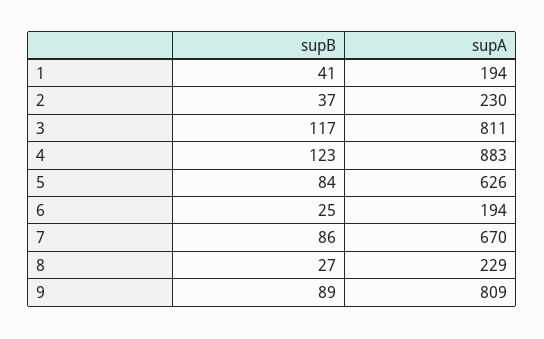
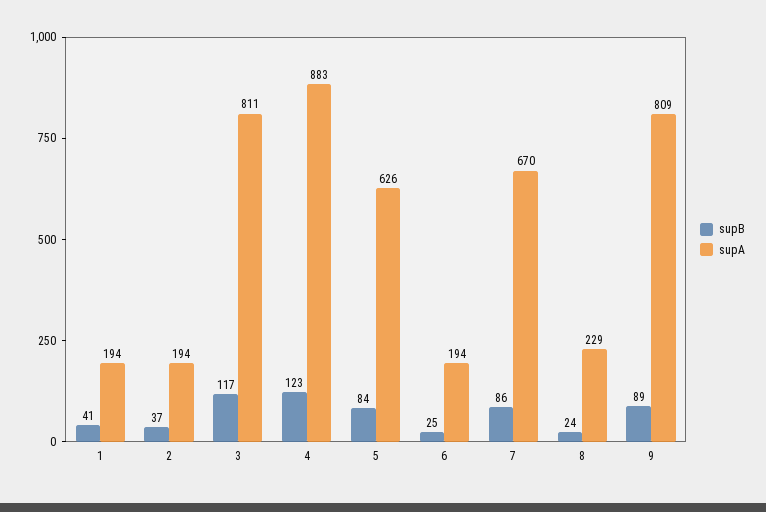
supA, 2: 230 -> 194
supB, 8: 27 -> 24

